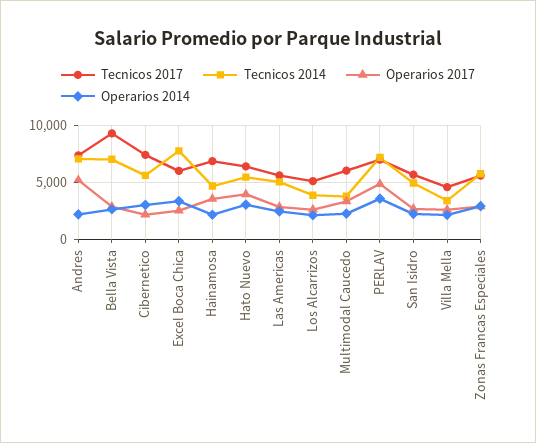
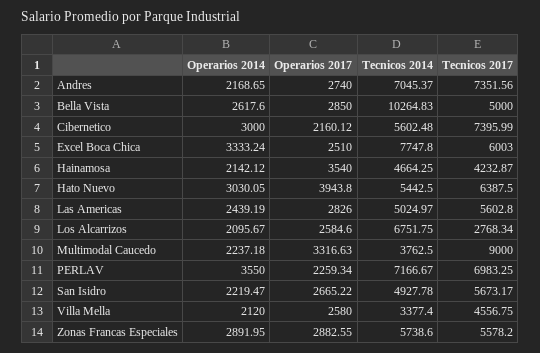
Operarios 2017, Andres: 5000 -> 2740
Tecnicos 2017, Bella Vista: 9000 -> 5000
Tecnicos 2014, Bella Vista: 7000 -> 10264.83
Tecnicos 2017, Hainamosa: 7000 -> 4232.87
Tecnicos 2017, Los Alcarrizos: 5000 -> 2768.34
Tecnicos 2014, Los Alcarrizos: 4000 -> 6751.75
Tecnicos 2017, Multimodal Caucedo: 6000 -> 9000
Operarios 2017, PERLAV: 5000 -> 2259.34

